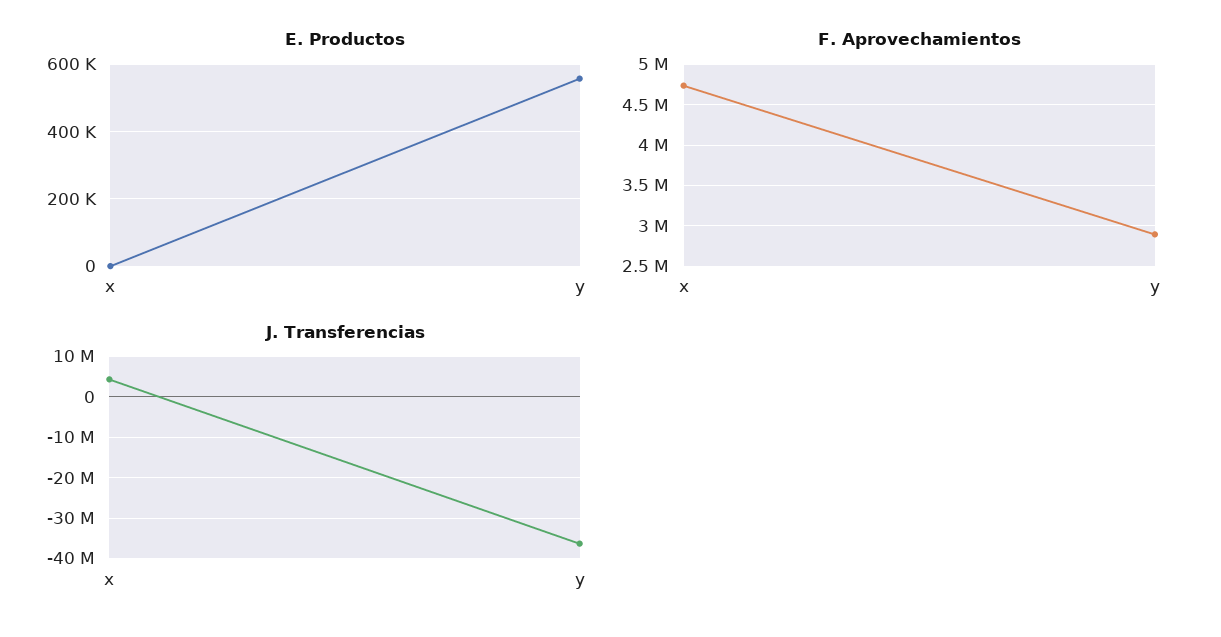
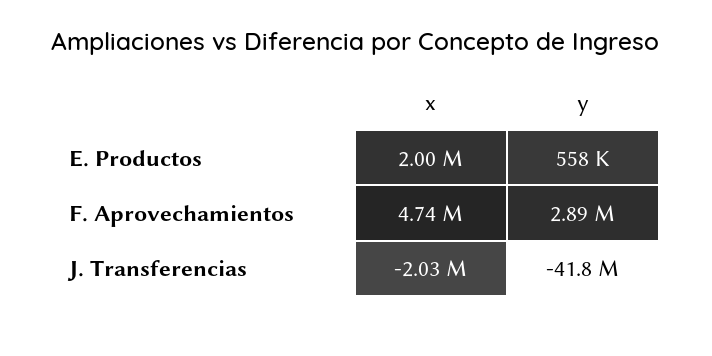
E. Productos, x: 0 -> 2000000
J. Transferencias, x: 4000000 -> -2030000
J. Transferencias, y: -36000000 -> -41800000

